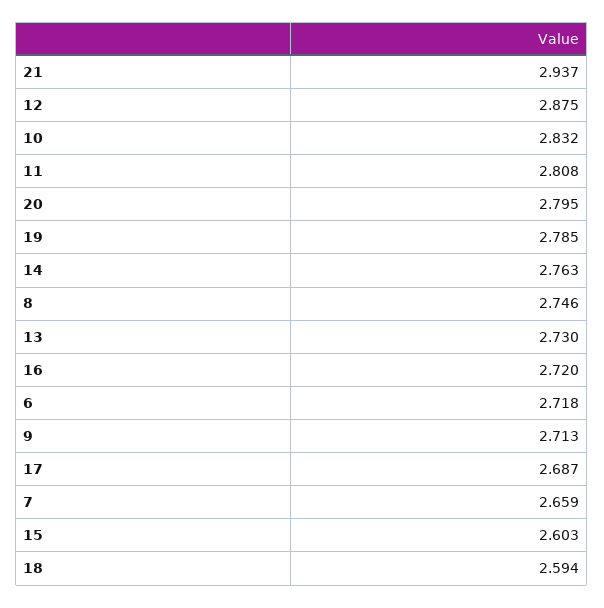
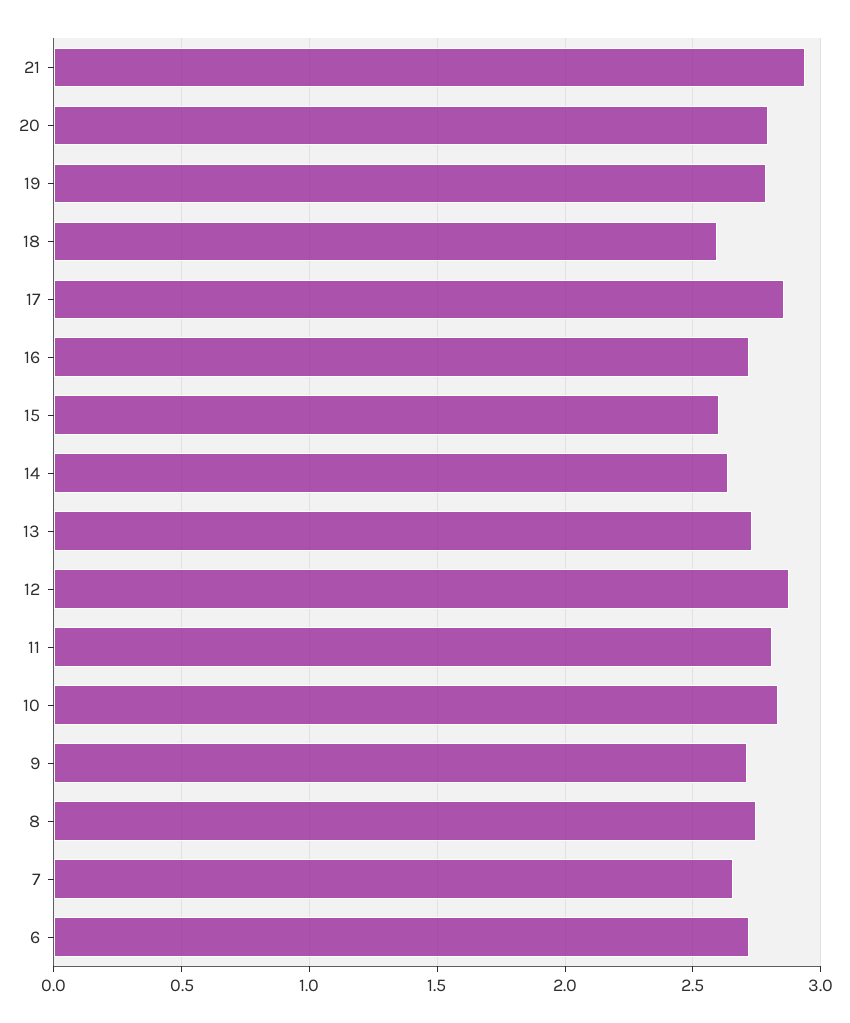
14: 2.763 -> 2.65
17: 2.687 -> 2.85

